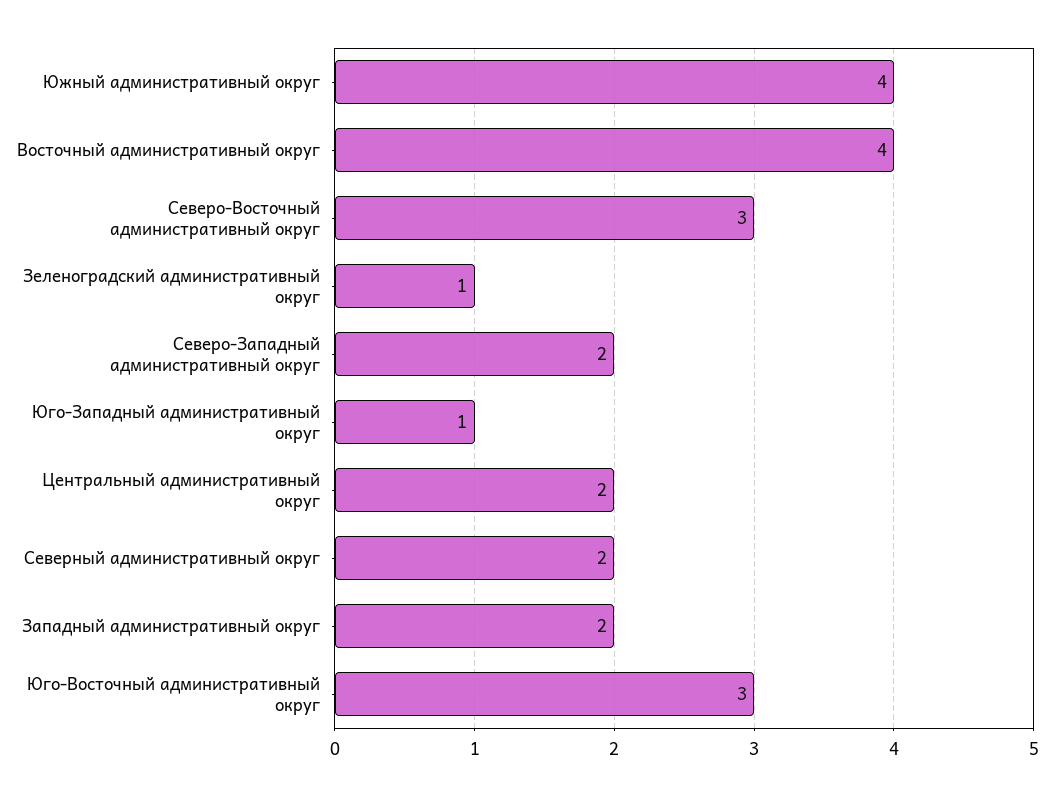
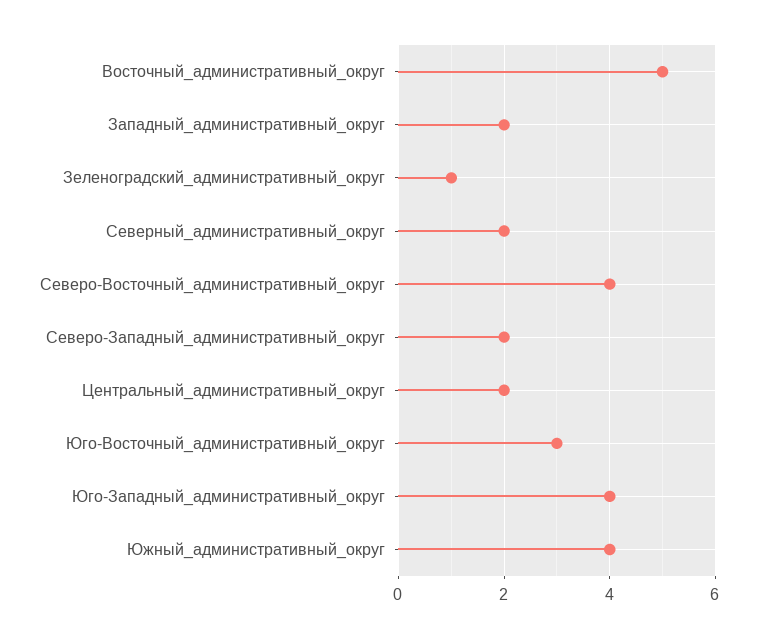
Восточный административный округ: 4 -> 5
Северо-Восточный административный округ: 3 -> 4
Юго-Западный административный округ: 1 -> 4

